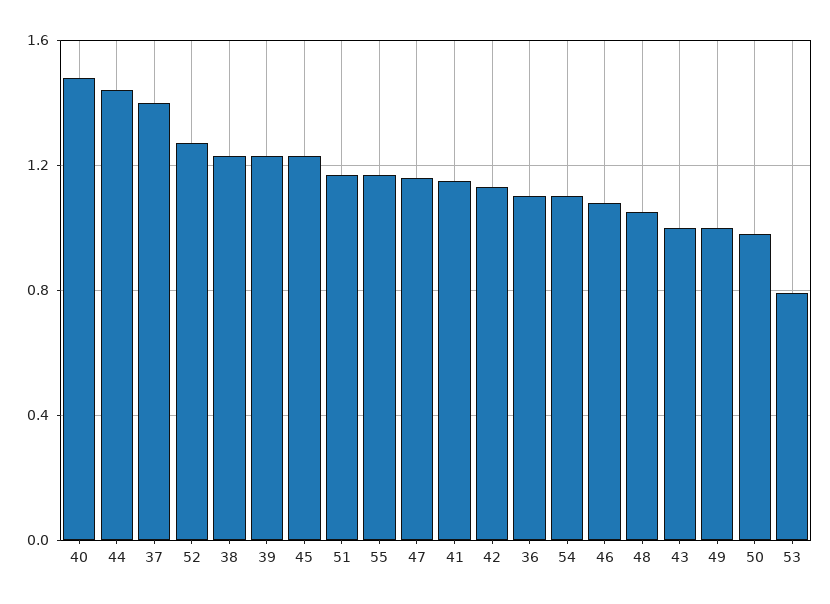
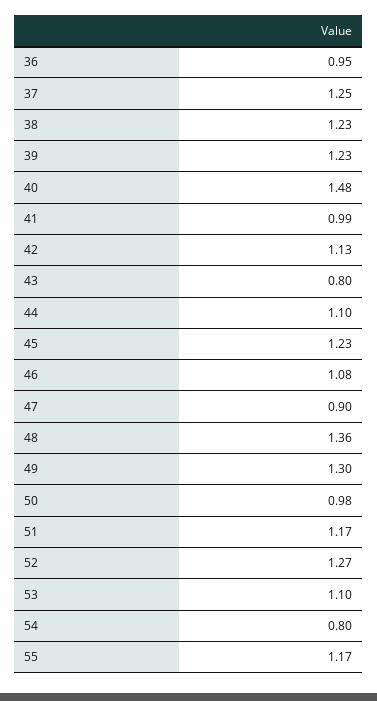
44: 1.45 -> 1.1
37: 1.4 -> 1.25
47: 1.15 -> 0.9
41: 1.15 -> 0.99
36: 1.1 -> 0.95
54: 1.1 -> 0.8
48: 1.05 -> 1.36
43: 1 -> 0.8
49: 1 -> 1.3
53: 0.8 -> 1.1

